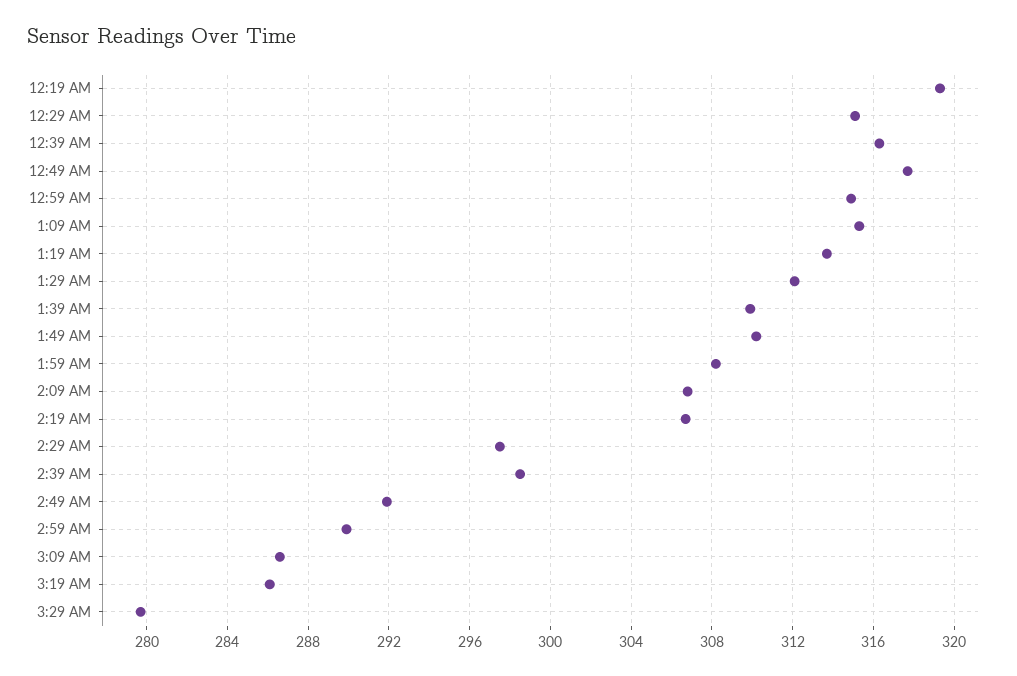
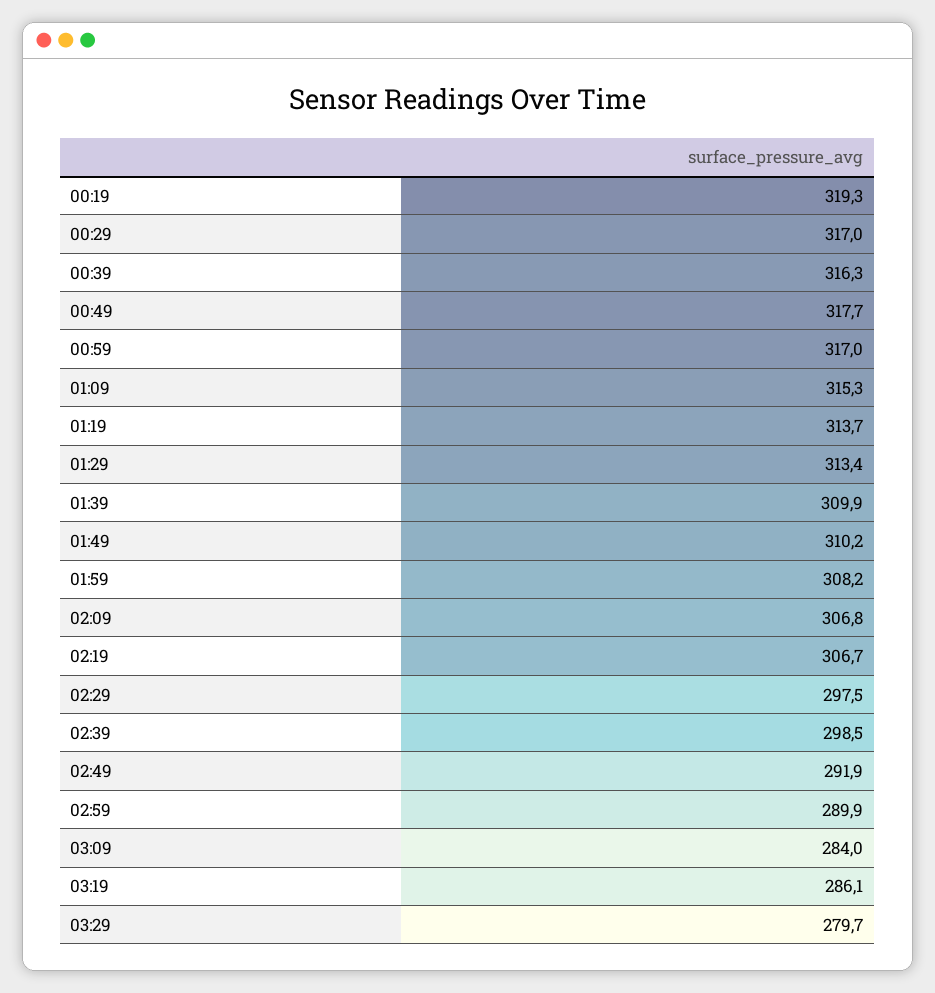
12:29 AM: 315 -> 317
12:59 AM: 315 -> 317
1:29 AM: 312 -> 313.4
3:09 AM: 286.5 -> 284

